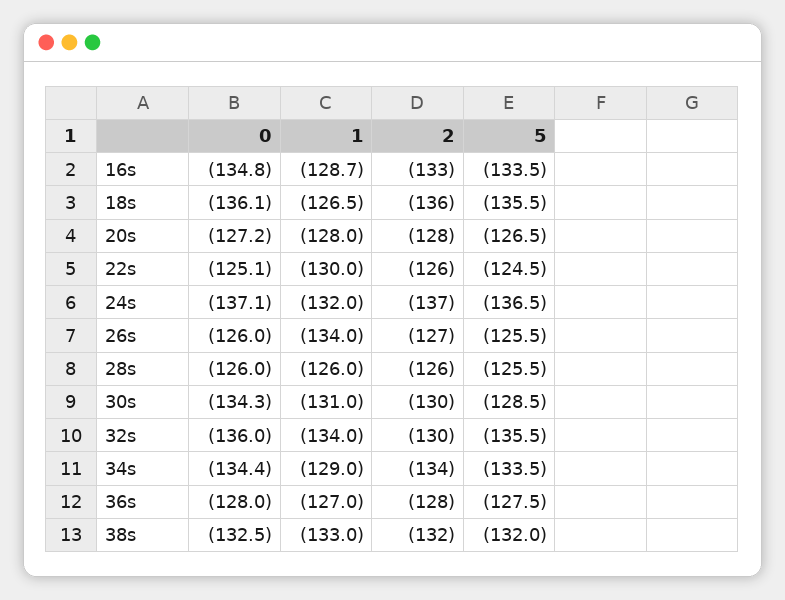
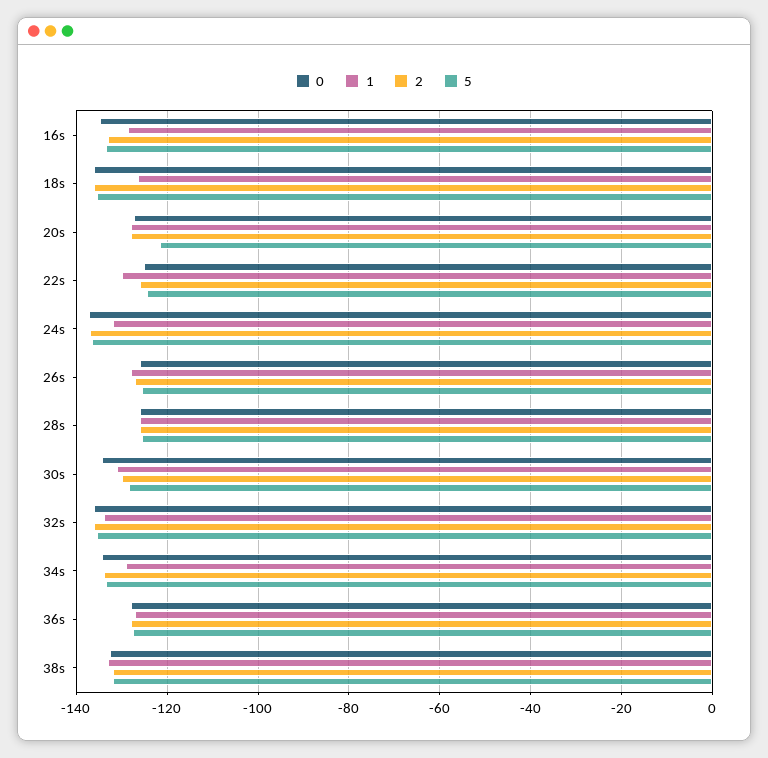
5, 20s: -126.5 -> -122
1, 26s: -134 -> -128
2, 32s: -130 -> -136

